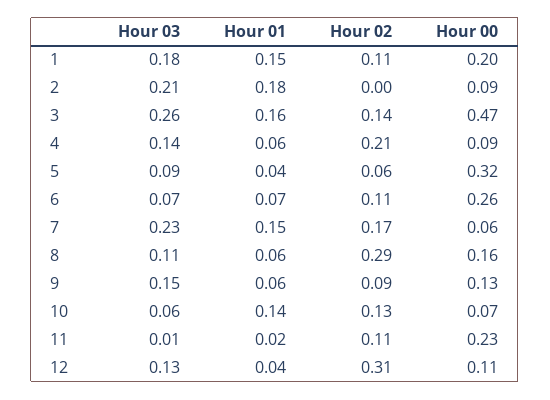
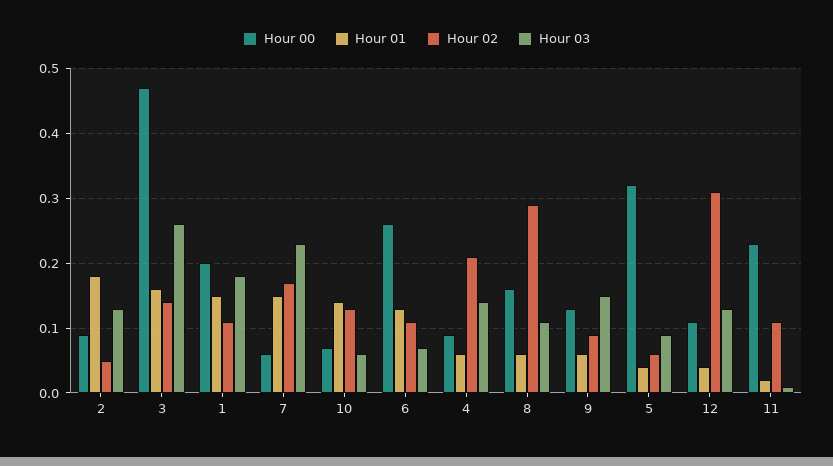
Hour 03, 2: 0.21 -> 0.13
Hour 02, 2: 0 -> 0.05
Hour 01, 6: 0.07 -> 0.13

